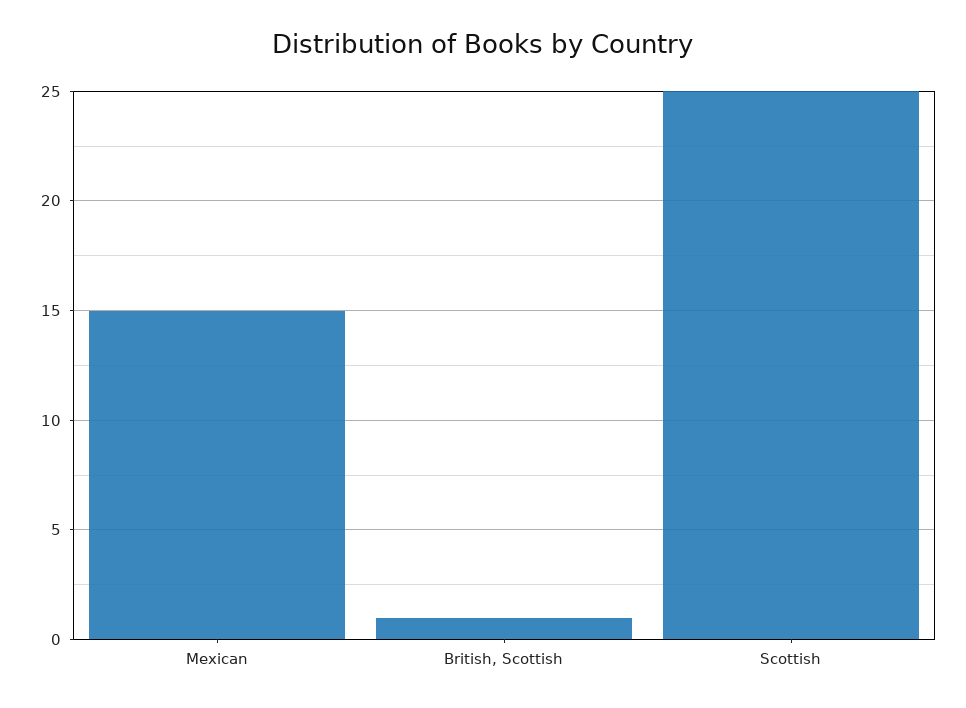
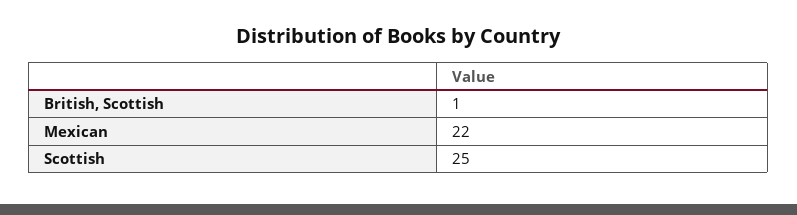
Mexican: 15 -> 22

